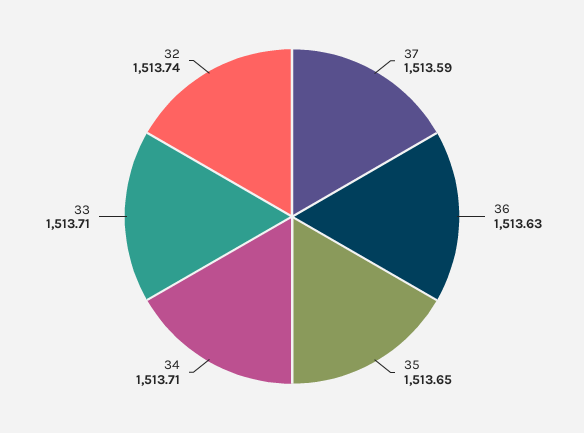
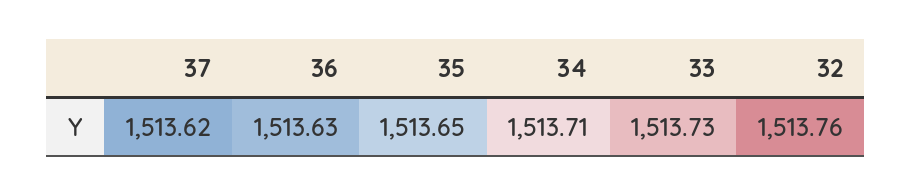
37: 1513.59 -> 1513.62
33: 1513.71 -> 1513.73
32: 1513.74 -> 1513.76

